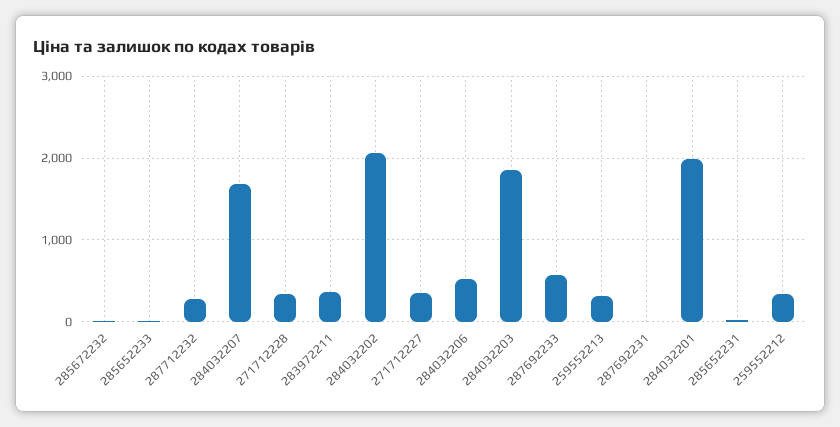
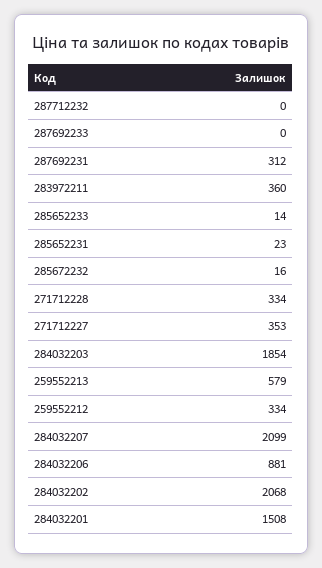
287712232: 300 -> 0
284032207: 1700 -> 2099
284032206: 500 -> 881
287692233: 600 -> 0
259552213: 300 -> 579
287692231: 0 -> 312
284032201: 2000 -> 1508

